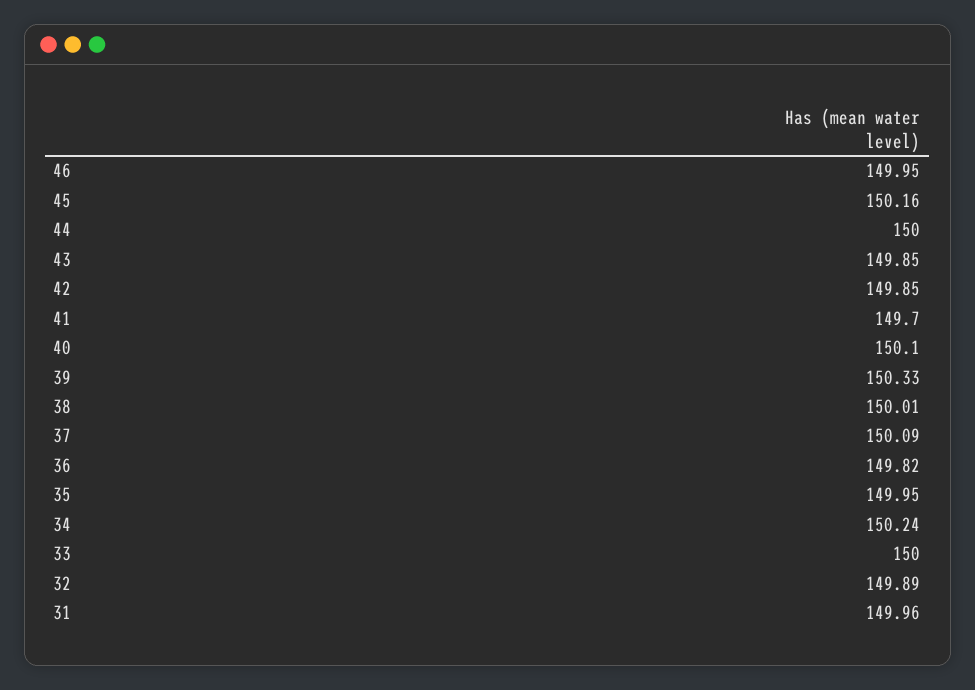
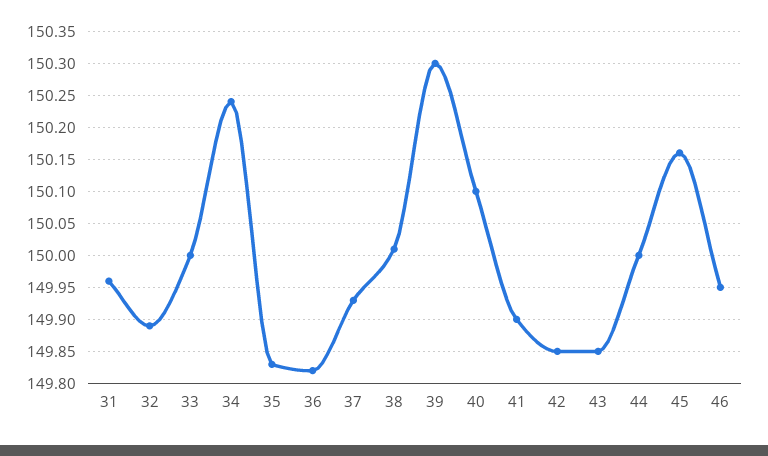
41: 149.7 -> 149.9
39: 150.33 -> 150.3
37: 150.09 -> 149.93
35: 149.95 -> 149.83

